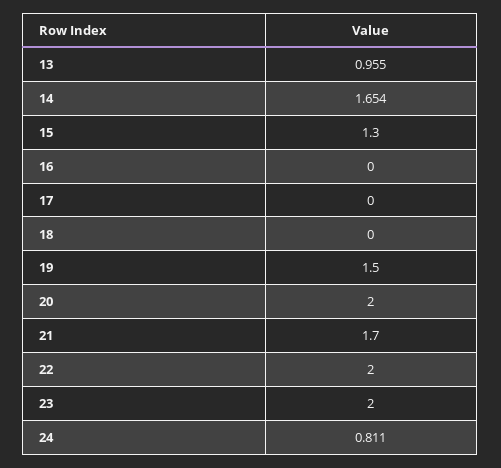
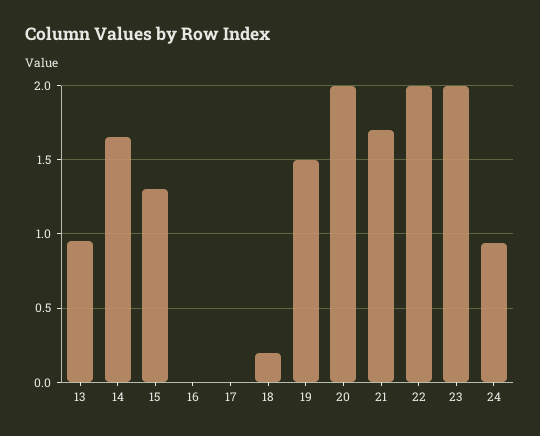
18: 0 -> 0.2
24: 0.811 -> 0.95

